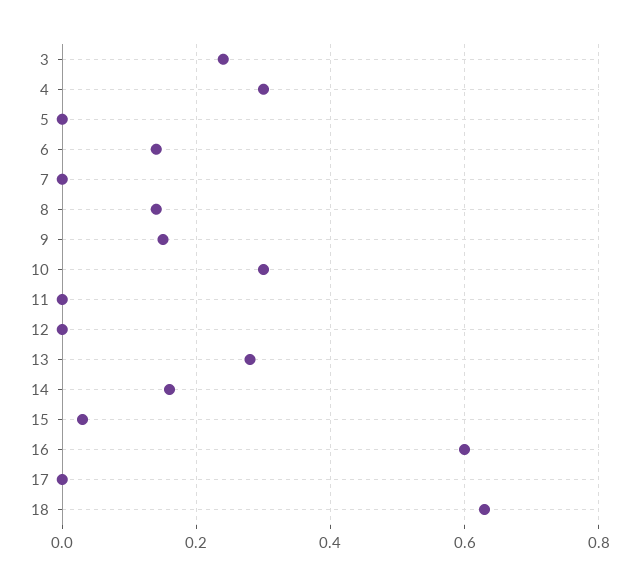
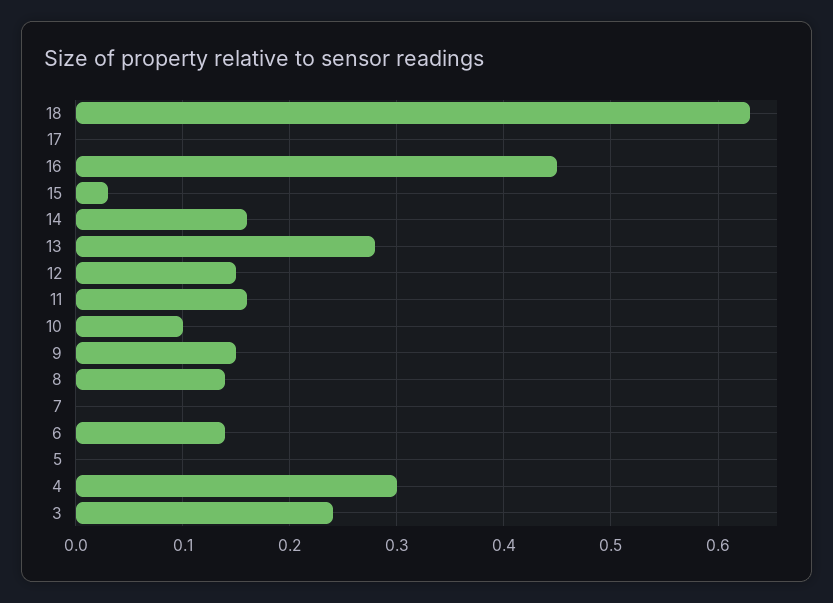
10: 0.3 -> 0.1
11: 0 -> 0.16
12: 0 -> 0.15
16: 0.6 -> 0.45

